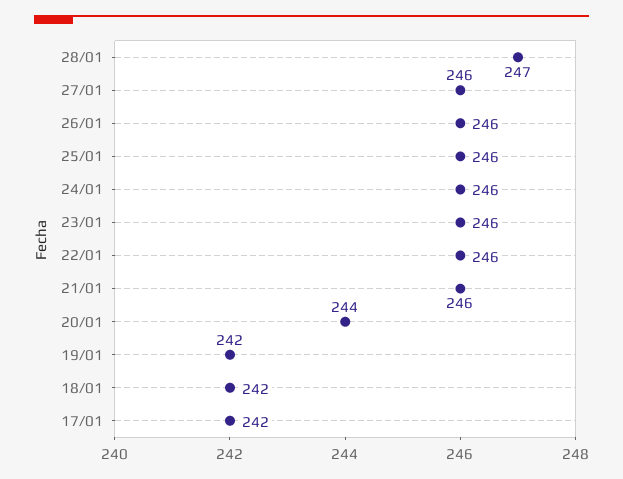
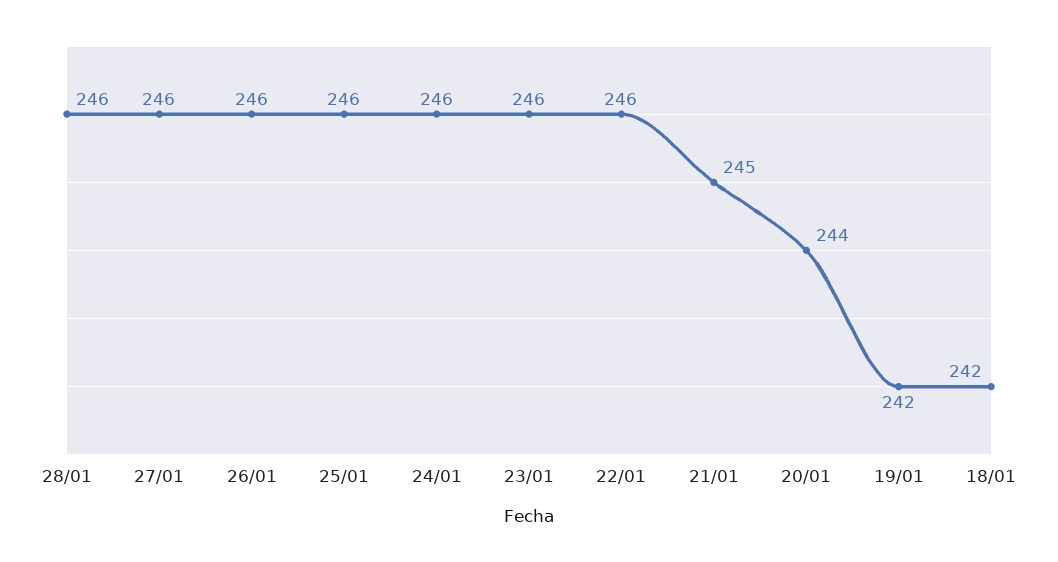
28/01: 247 -> 246
21/01: 246 -> 245
17/01: 242 -> none

